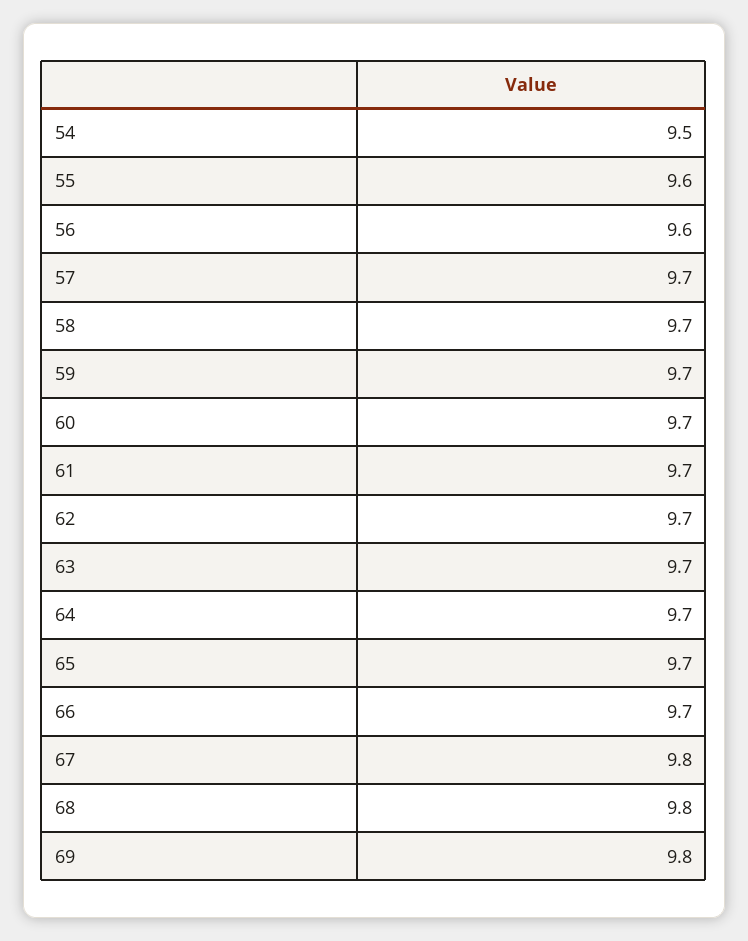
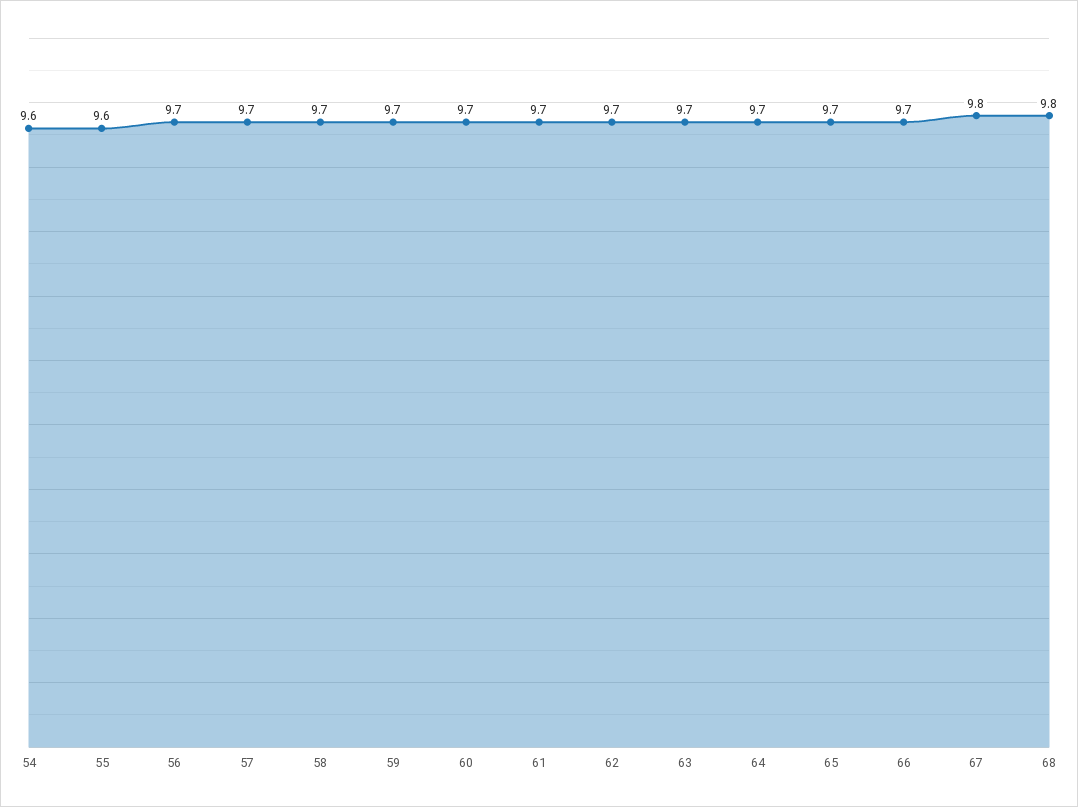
54: 9.5 -> 9.6
56: 9.6 -> 9.7
69: 9.8 -> none

